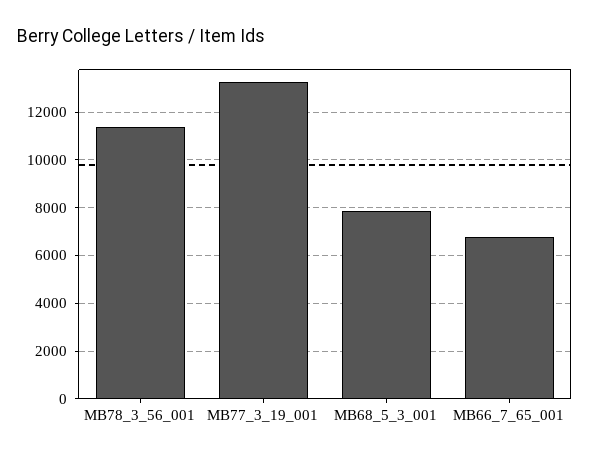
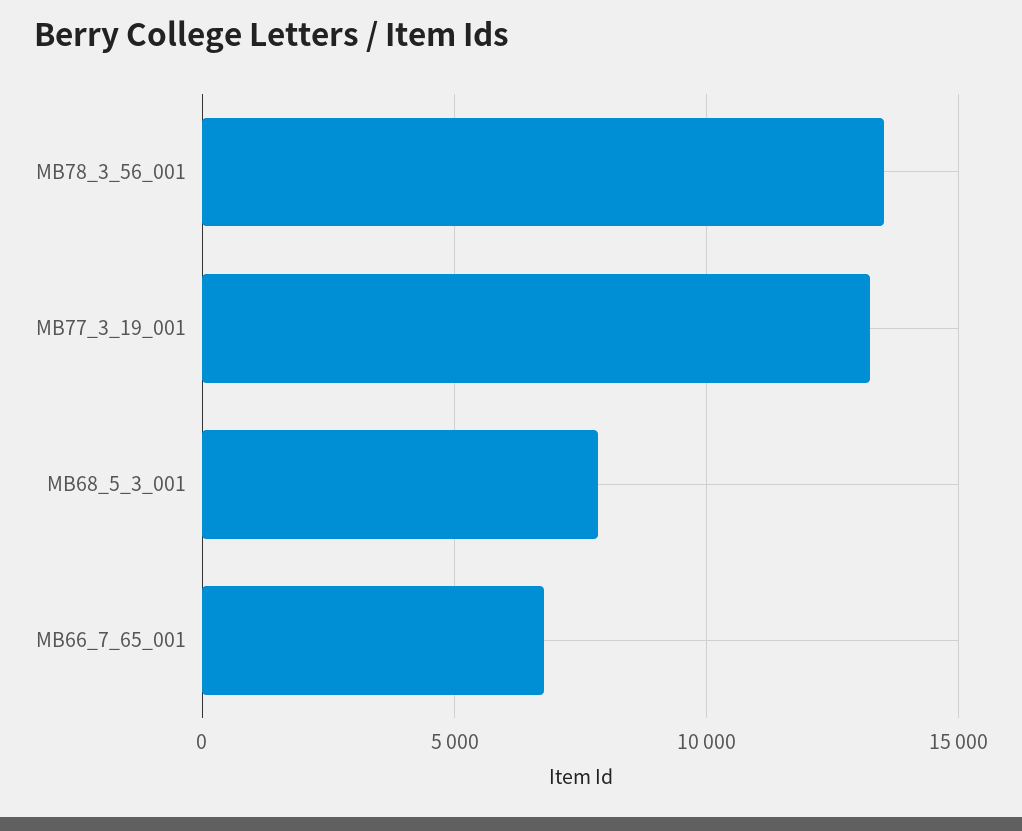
MB78_3_56_001: 11500 -> 13500

